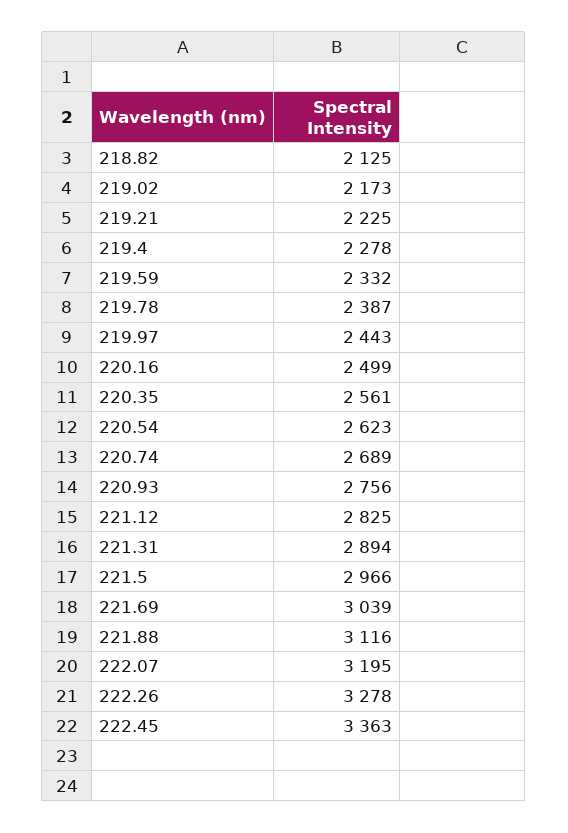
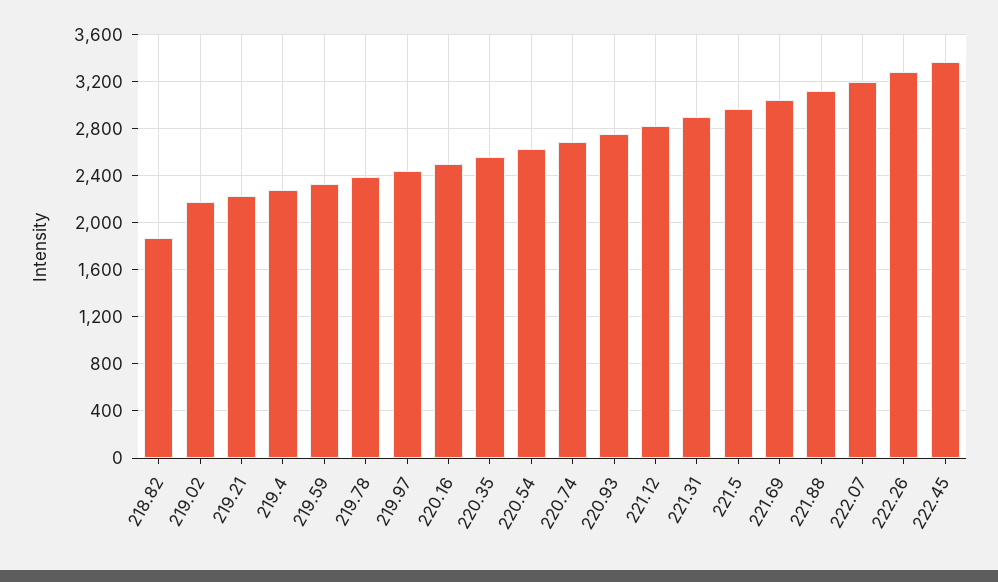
218.82: 2125 -> 1900

